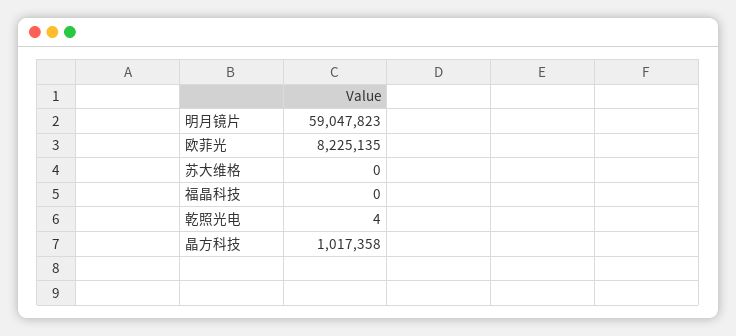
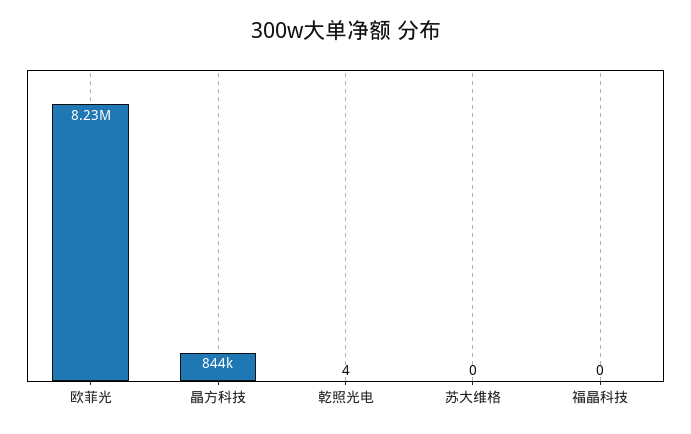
明月镜片: 59047823 -> none
晶方科技: 1017358 -> 844000

